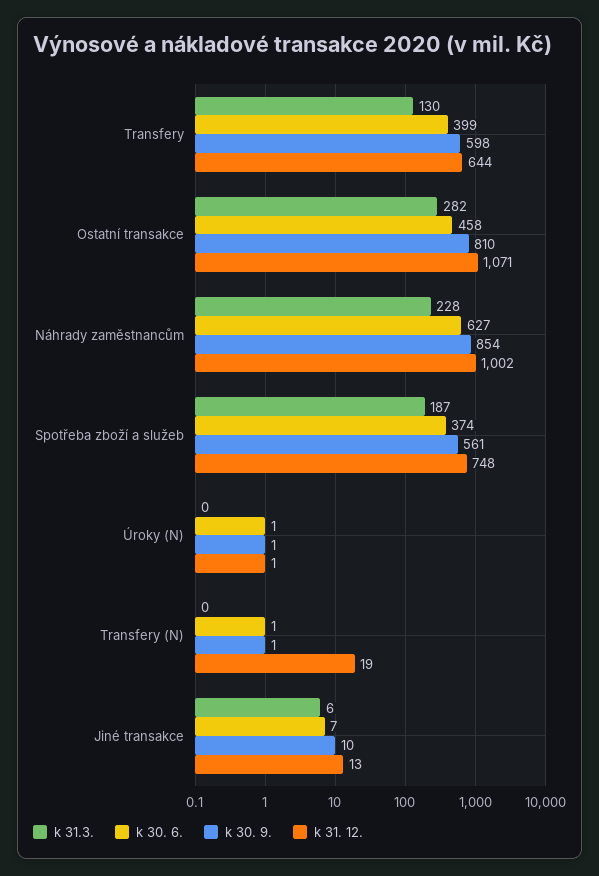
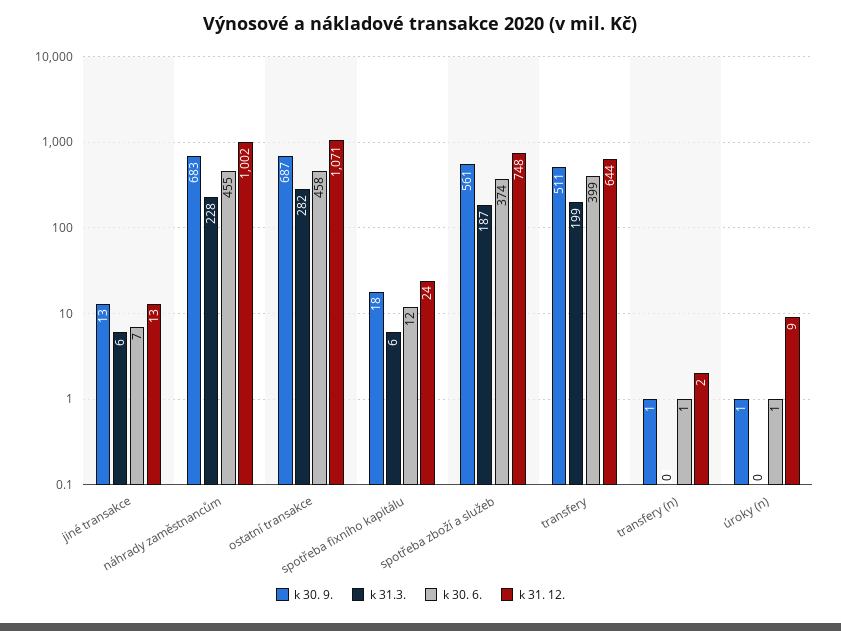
k 31.3., Transfery: 130 -> 199
k 30. 9., Transfery: 598 -> 511
k 30. 9., Ostatní transakce: 810 -> 687
k 30. 6., Náhrady zaměstnancům: 627 -> 455
k 30. 9., Náhrady zaměstnancům: 854 -> 683
k 31. 12., Úroky (N): 1 -> 9
k 31. 12., Transfery (N): 19 -> 2
k 30. 9., Jiné transakce: 10 -> 13
k 30. 9., spotřeba fixního kapitálu: none -> 18
k 31.3., spotřeba fixního kapitálu: none -> 6
k 30. 6., spotřeba fixního kapitálu: none -> 12
k 31. 12., spotřeba fixního kapitálu: none -> 24

